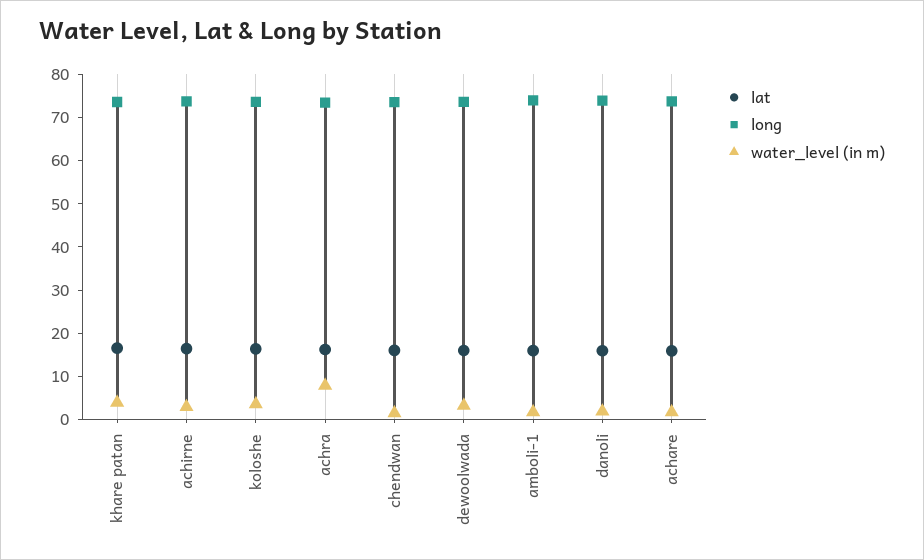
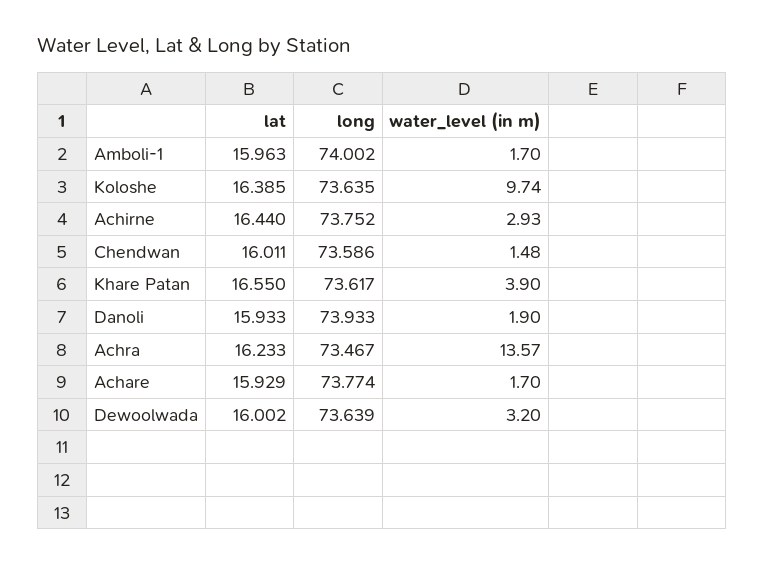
water_level (in m), koloshe: 4 -> 9.74
water_level (in m), achra: 8 -> 13.57

